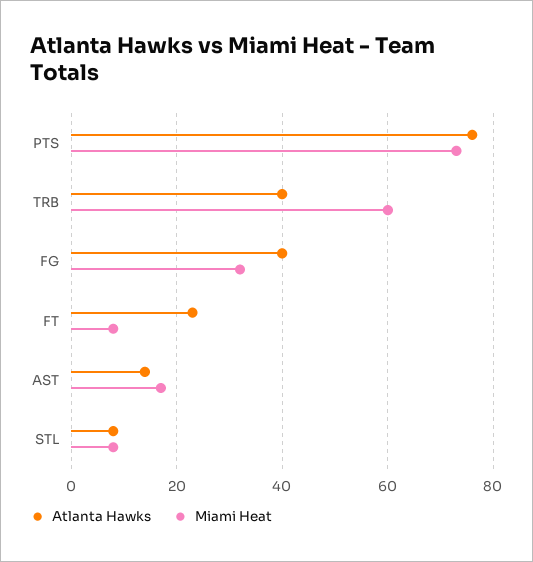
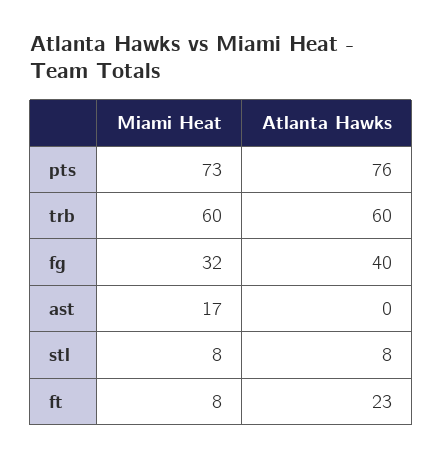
Atlanta Hawks, TRB: 40 -> 60
Atlanta Hawks, AST: 15 -> 0

